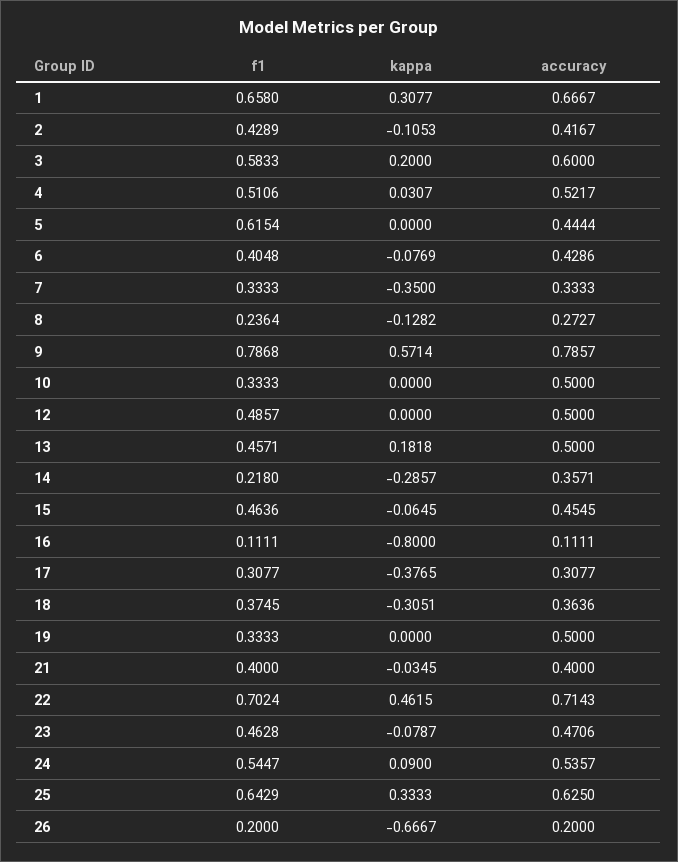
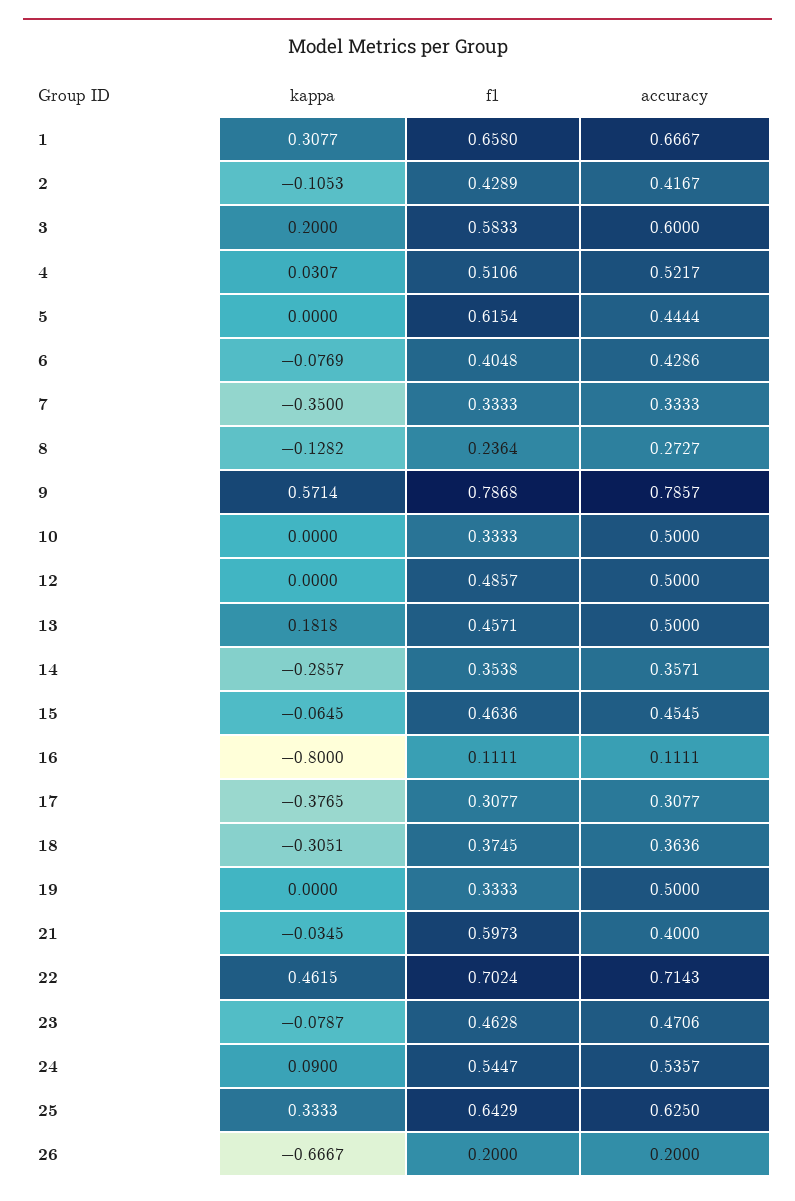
f1, 14: 0.218 -> 0.3538
f1, 21: 0.4 -> 0.5973

